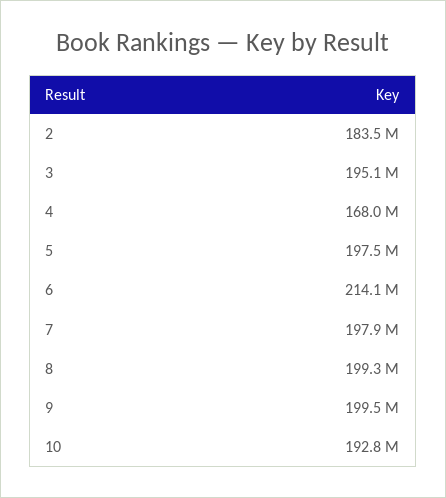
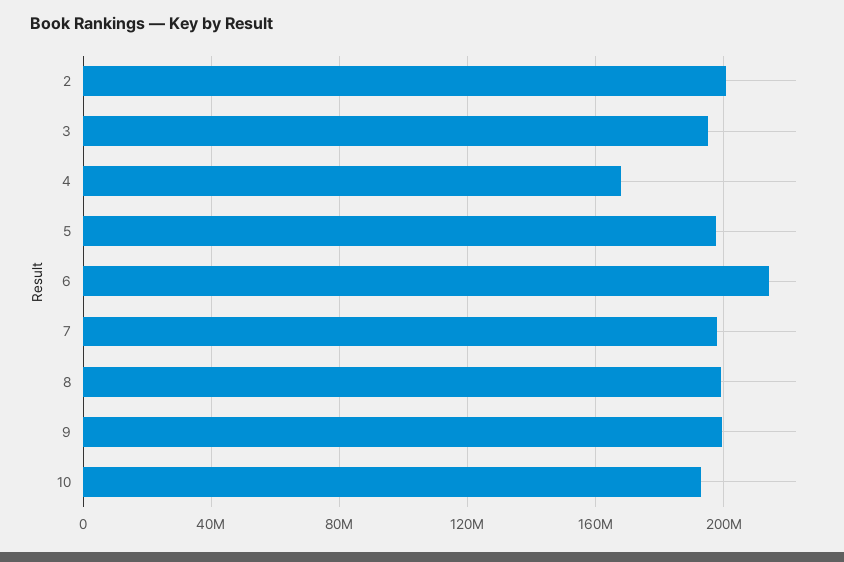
2: 183500000 -> 200000000

